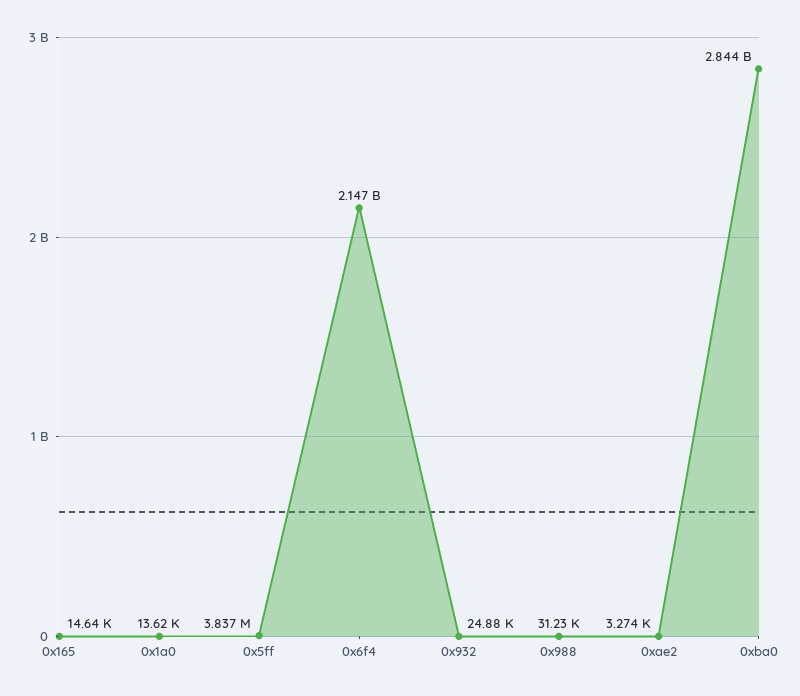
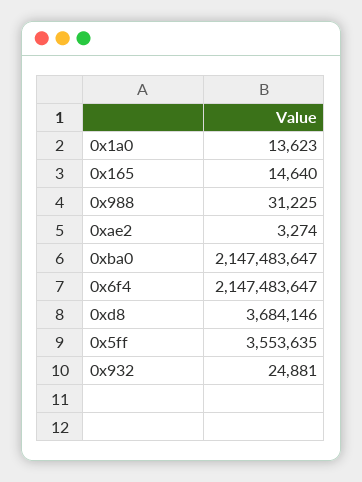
0x5ff: 3837000 -> 3553635
0xba0: 2844000000 -> 2147483647
0xd8: none -> 3684146

